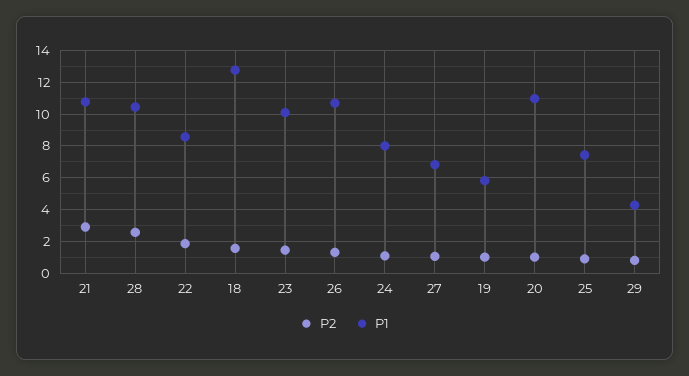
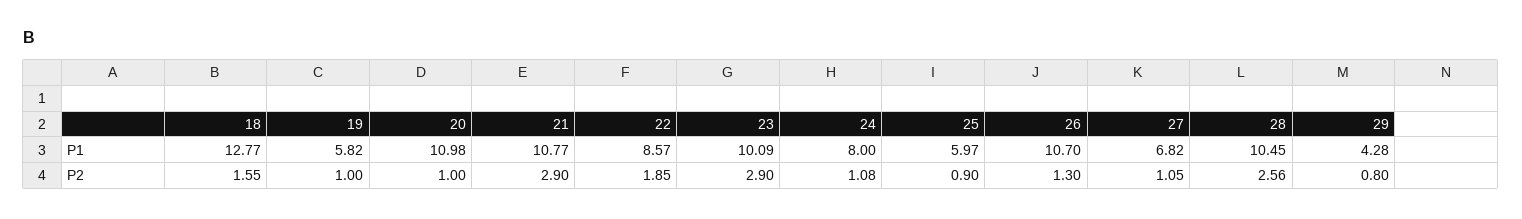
P2, 23: 1.5 -> 2.9
P1, 25: 7.5 -> 5.97

